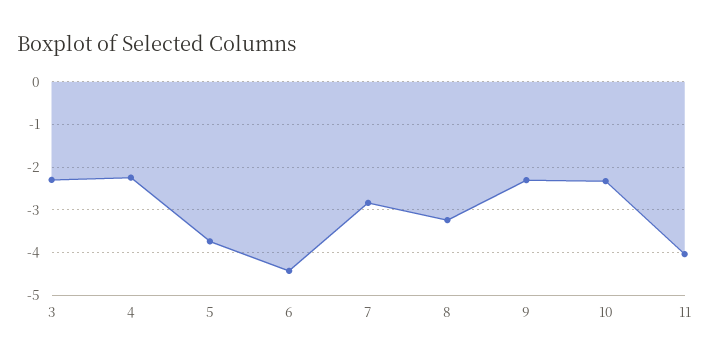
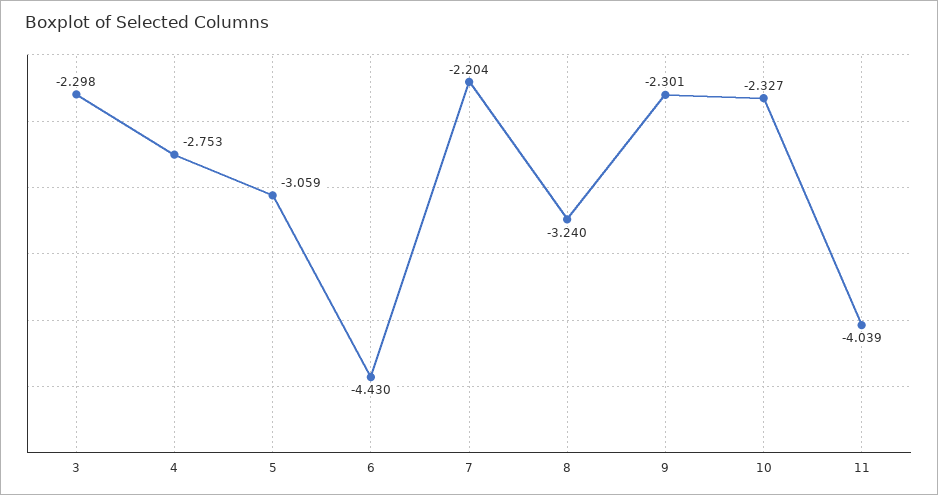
4: -2.2 -> -2.753
5: -3.8 -> -3.059
7: -2.8 -> -2.204

